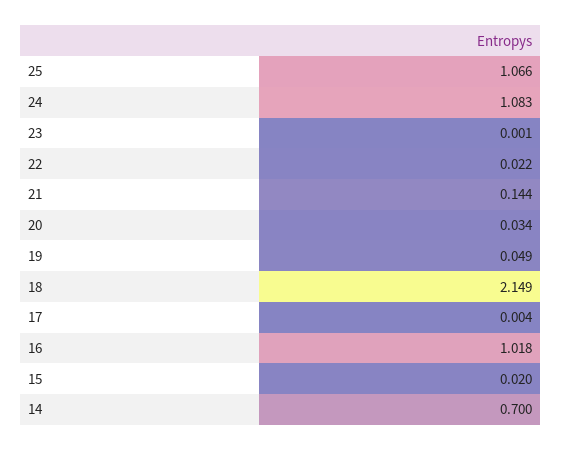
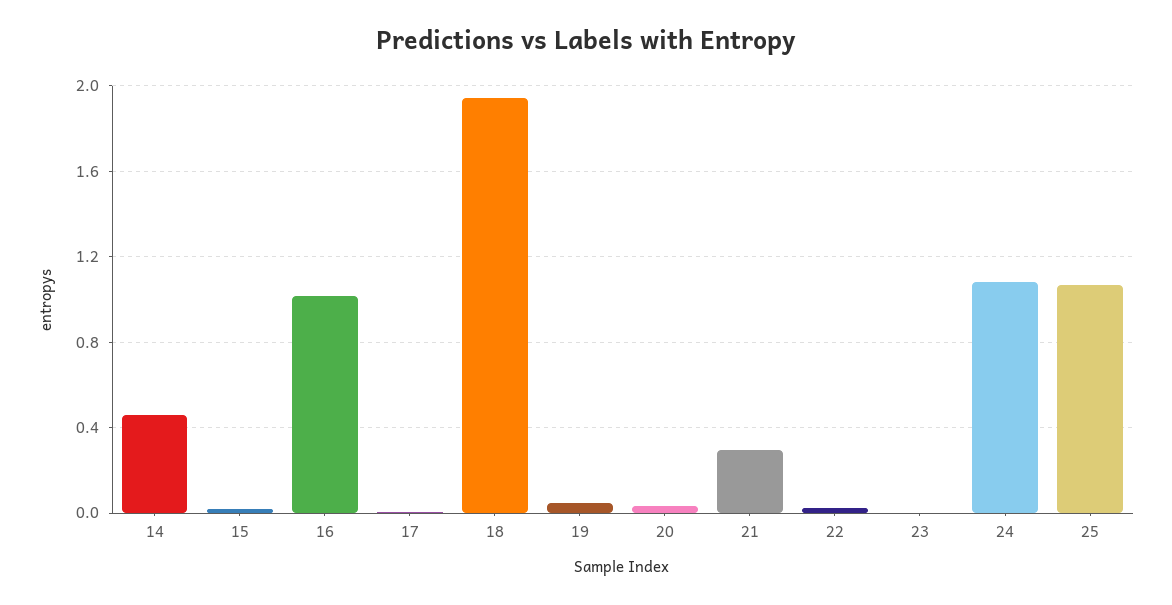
21: 0.144 -> 0.3
18: 2.149 -> 1.95
14: 0.7 -> 0.45

